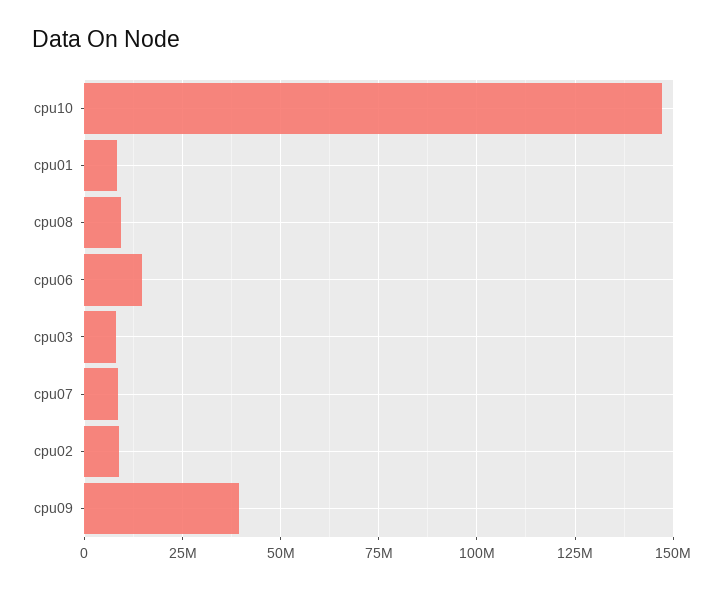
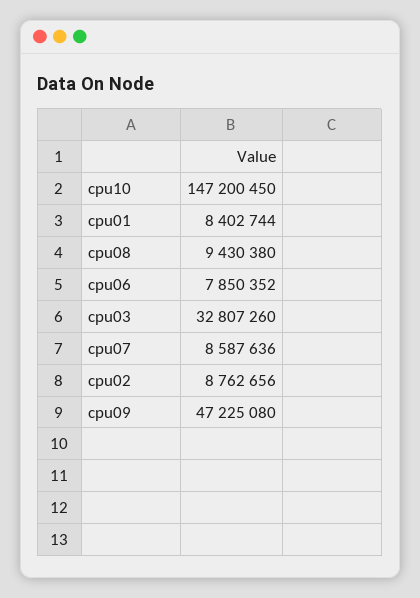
cpu06: 15000000 -> 7850352
cpu03: 7500000 -> 32807260
cpu09: 40000000 -> 47225080

